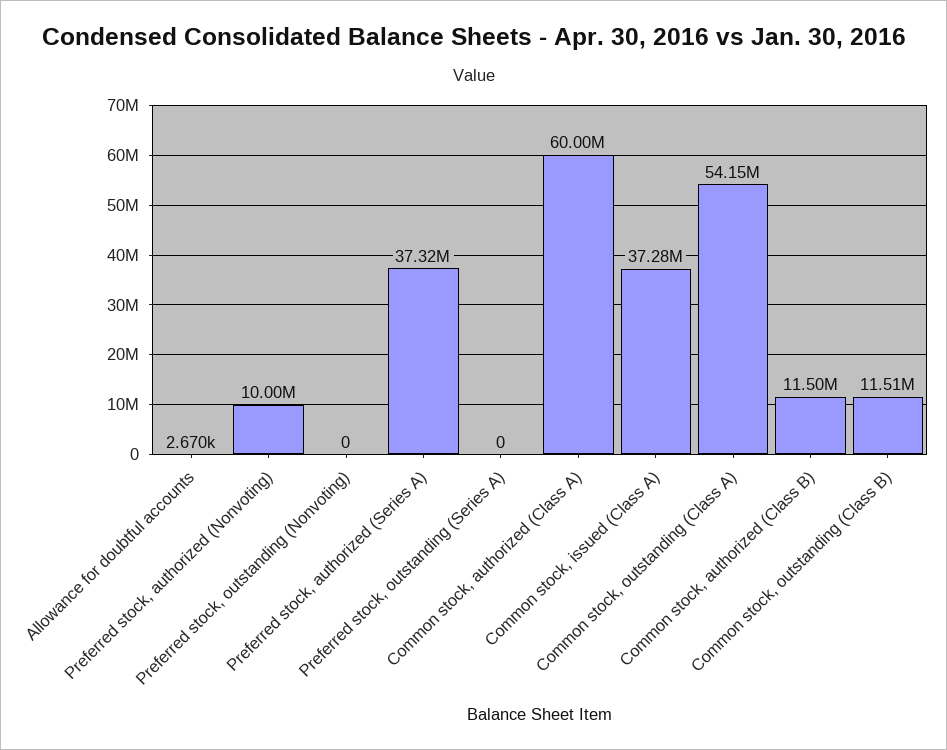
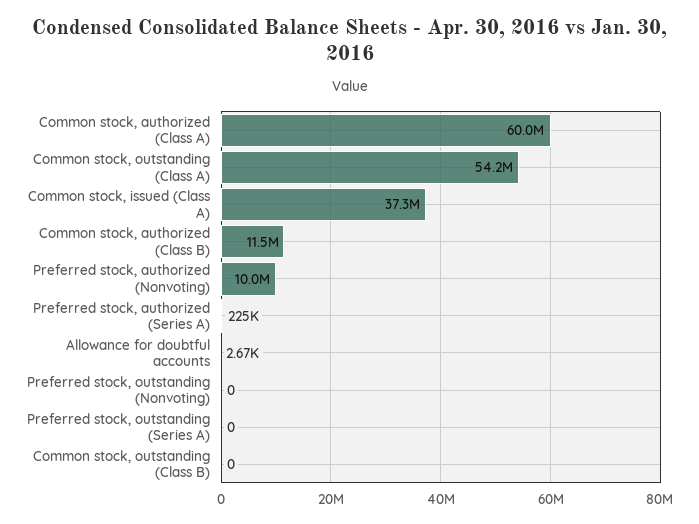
Preferred stock, authorized (Series A): 37320000 -> 225000
Common stock, outstanding (Class B): 11510000 -> 0

